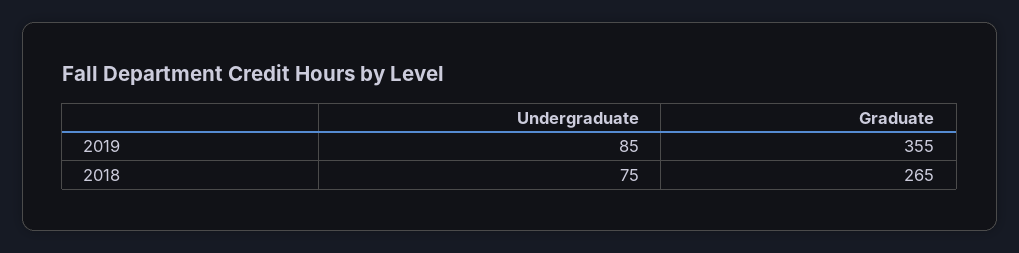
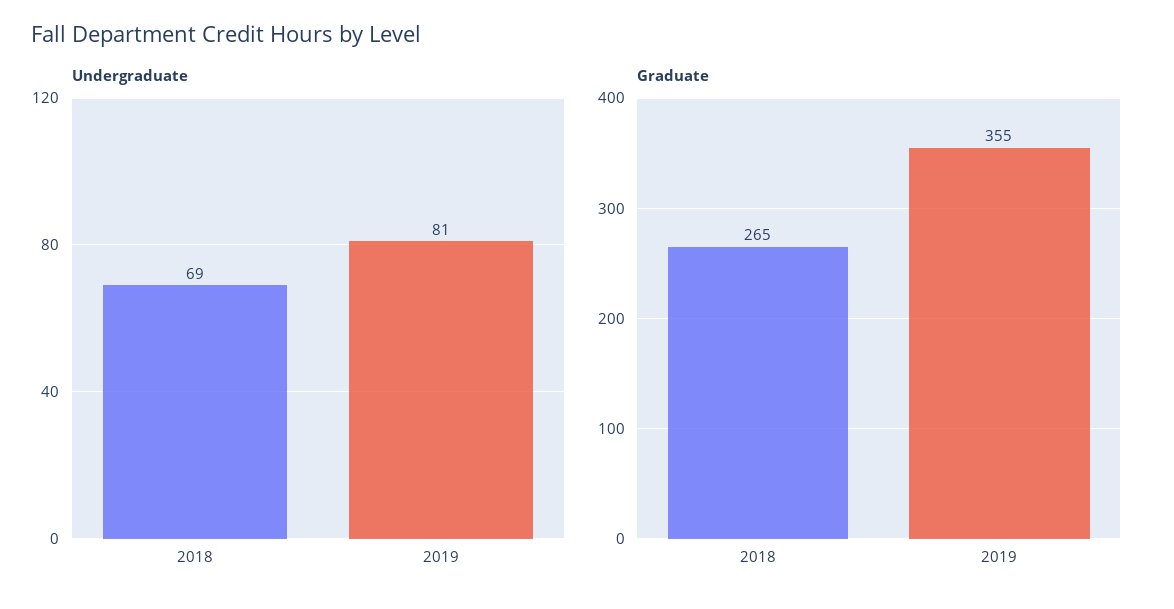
Undergraduate, 2019: 85 -> 81
Undergraduate, 2018: 75 -> 69

